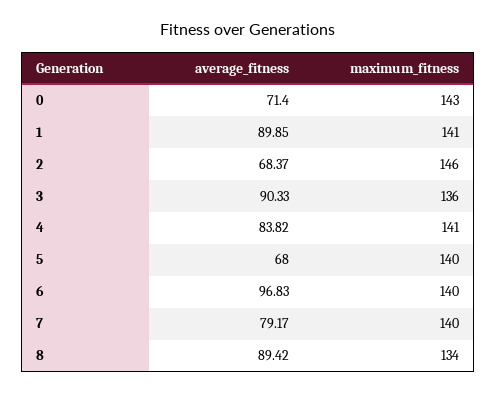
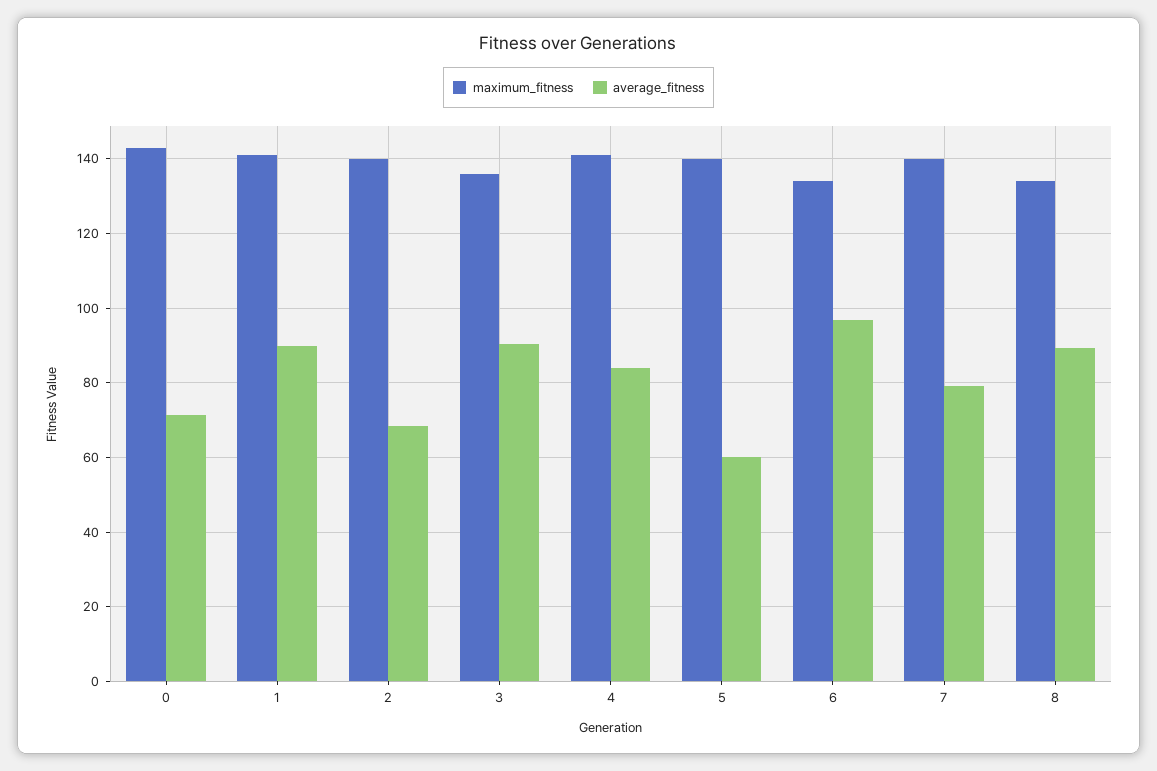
maximum_fitness, 2: 146 -> 140
average_fitness, 5: 68 -> 60
maximum_fitness, 6: 140 -> 134

